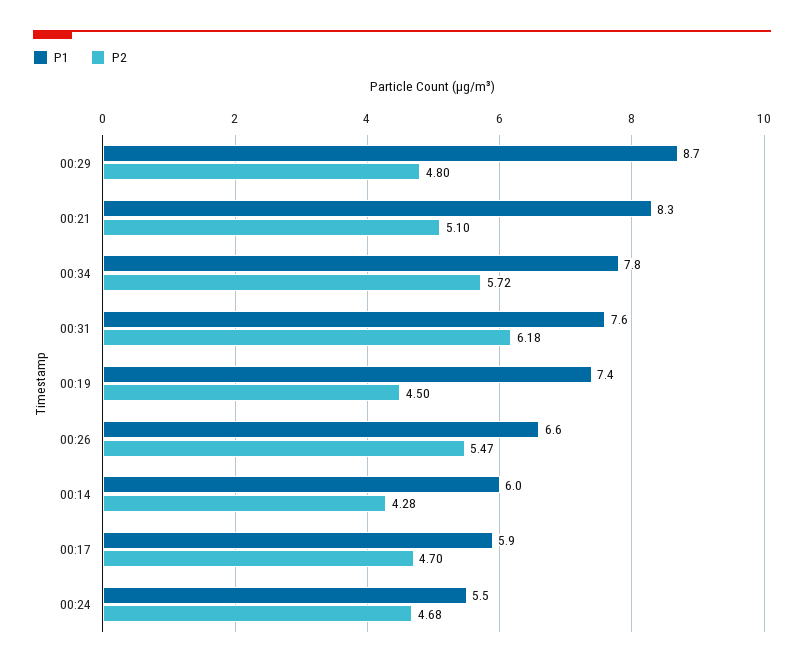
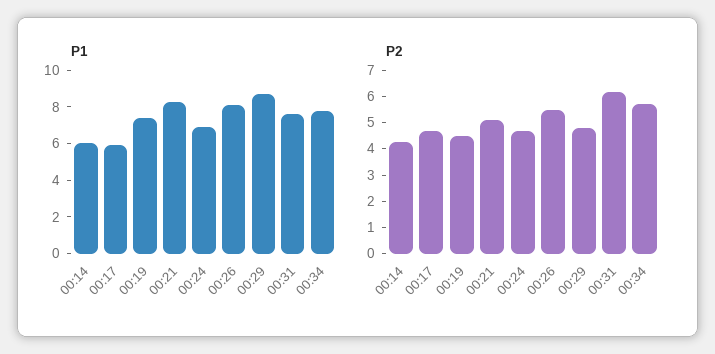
P1, 00:26: 6.6 -> 8
P1, 00:24: 5.5 -> 7

